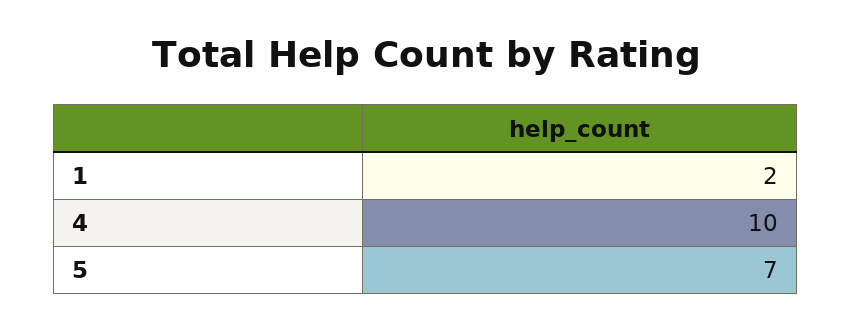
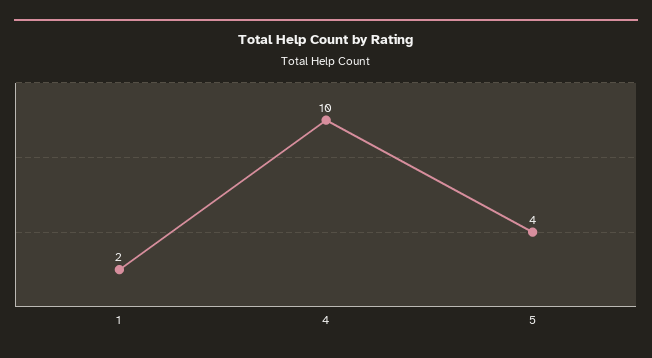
5: 7 -> 4

